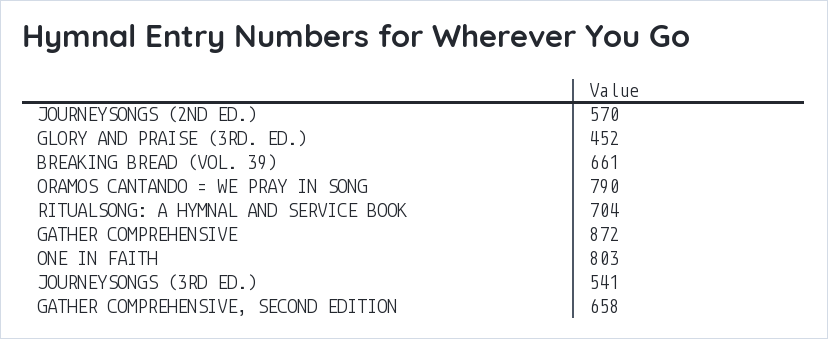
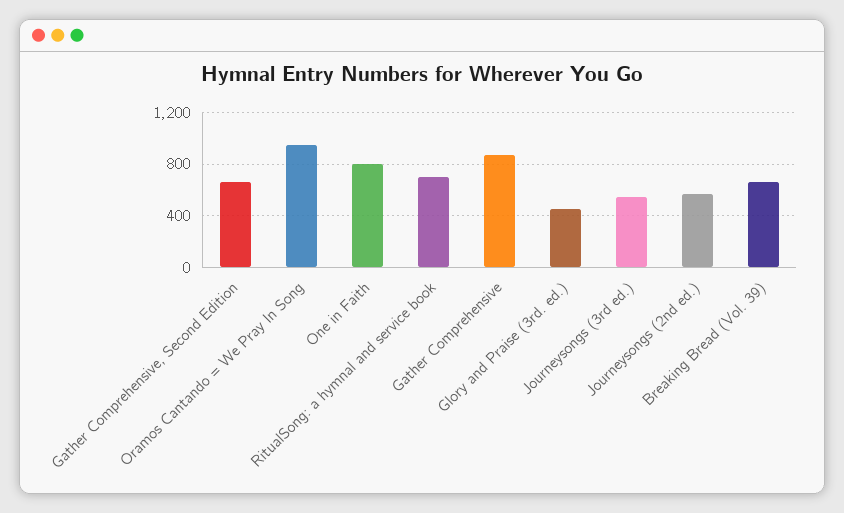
ORAMOS CANTANDO = WE PRAY IN SONG: 790 -> 950

